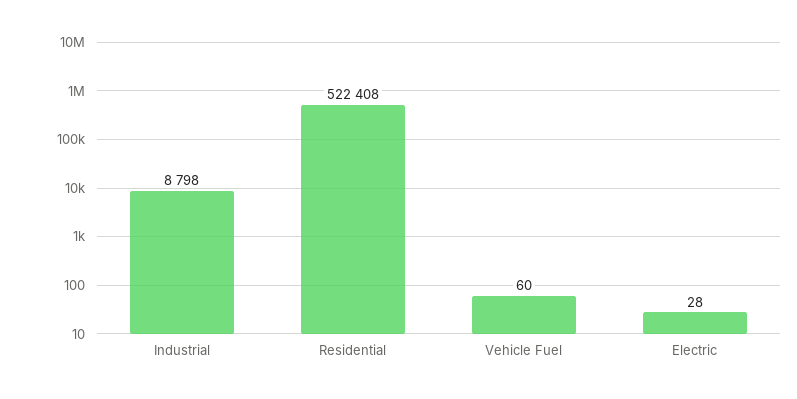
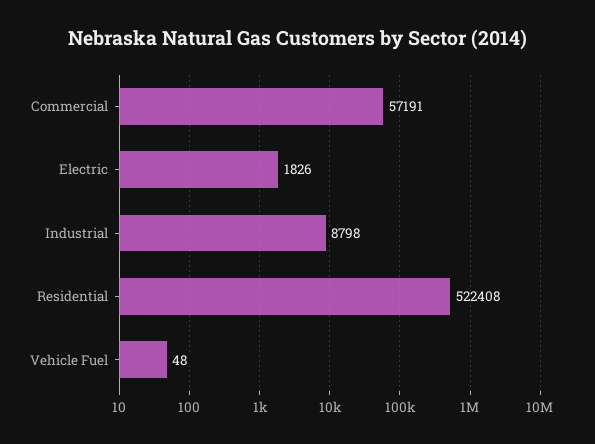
Vehicle Fuel: 60 -> 48
Electric: 28 -> 1826
Commercial: none -> 57191

